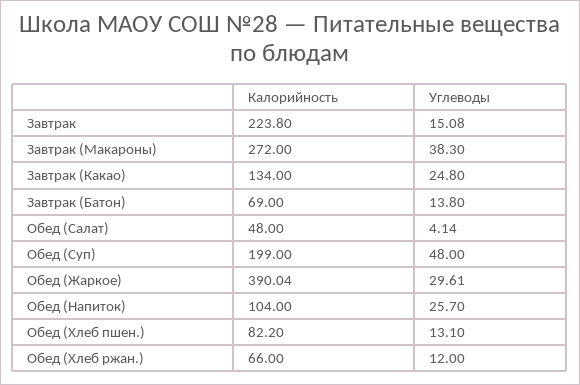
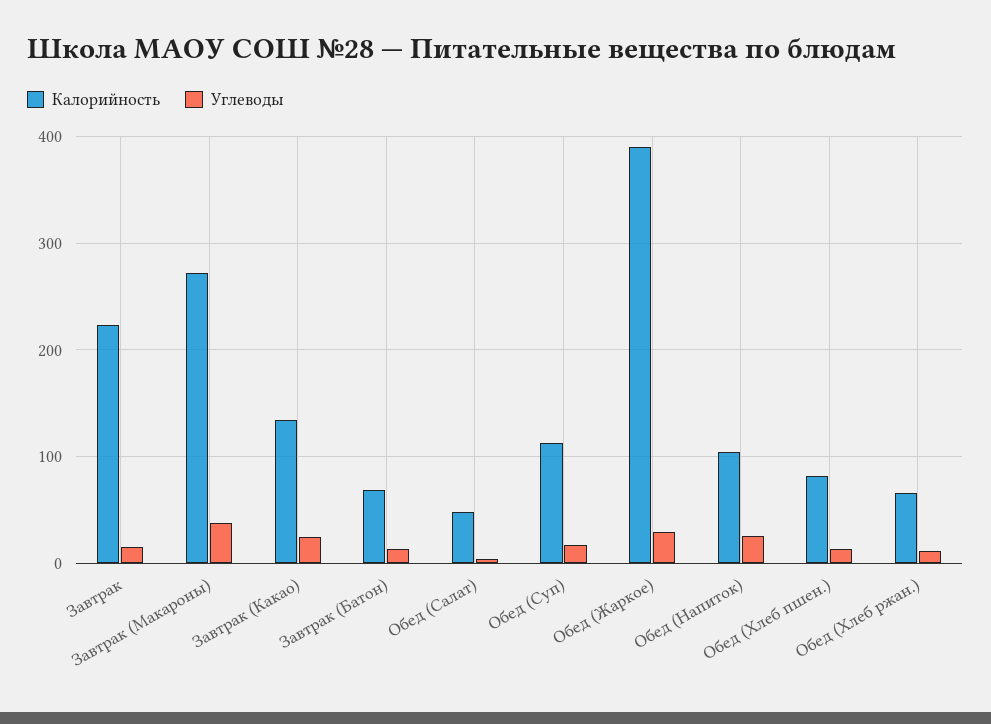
Калорийность, Обед (Суп): 199 -> 110
Углеводы, Обед (Суп): 48 -> 20

